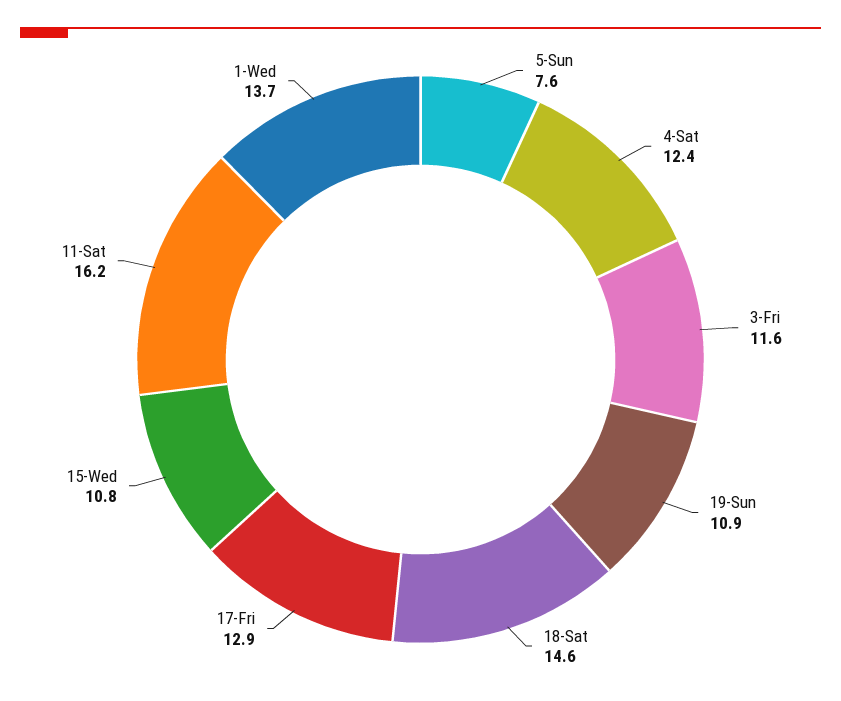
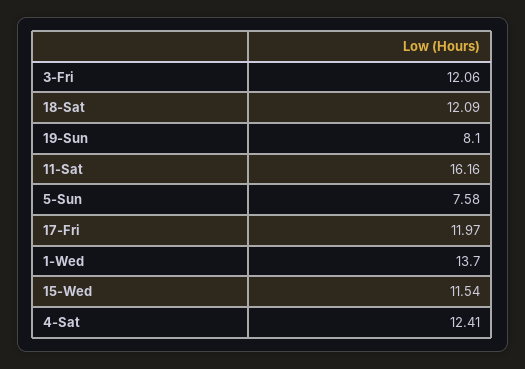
3-Fri: 11.6 -> 12.06
19-Sun: 10.9 -> 8.1
18-Sat: 14.6 -> 12.09
17-Fri: 12.9 -> 11.97
15-Wed: 10.8 -> 11.54

